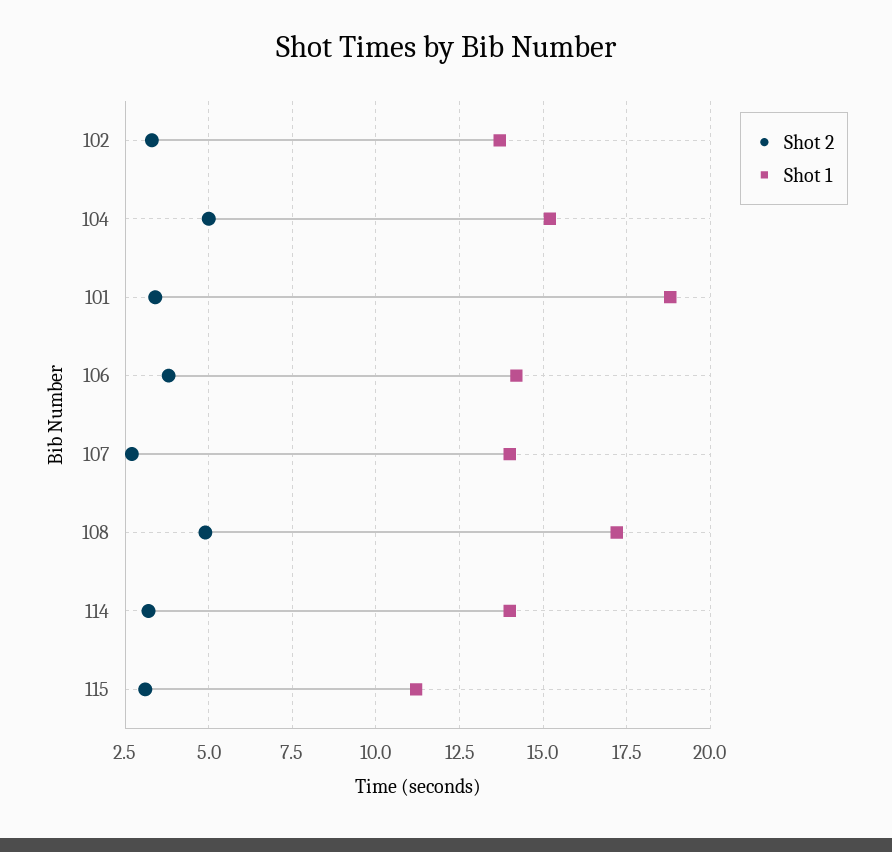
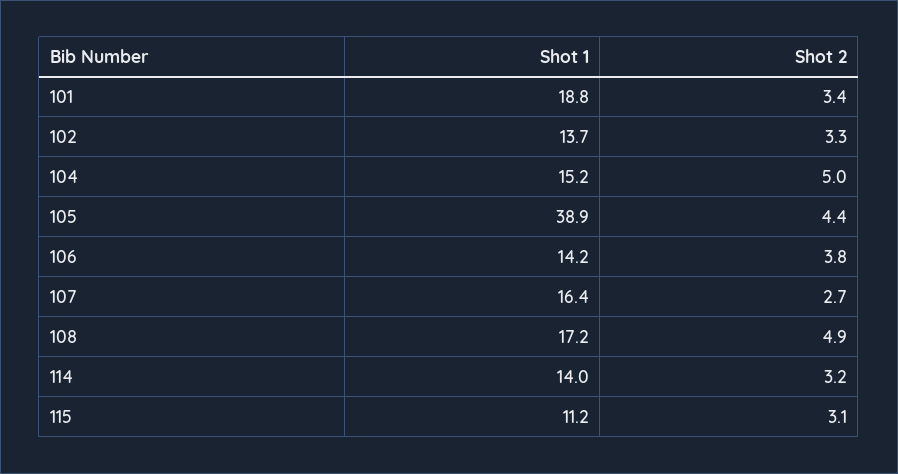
Shot 1, 107: 14 -> 16.4
Shot 1, 105: none -> 38.9
Shot 2, 105: none -> 4.4

